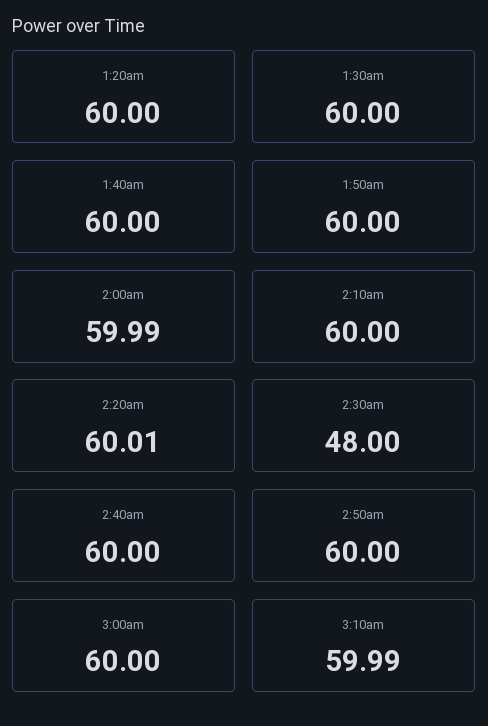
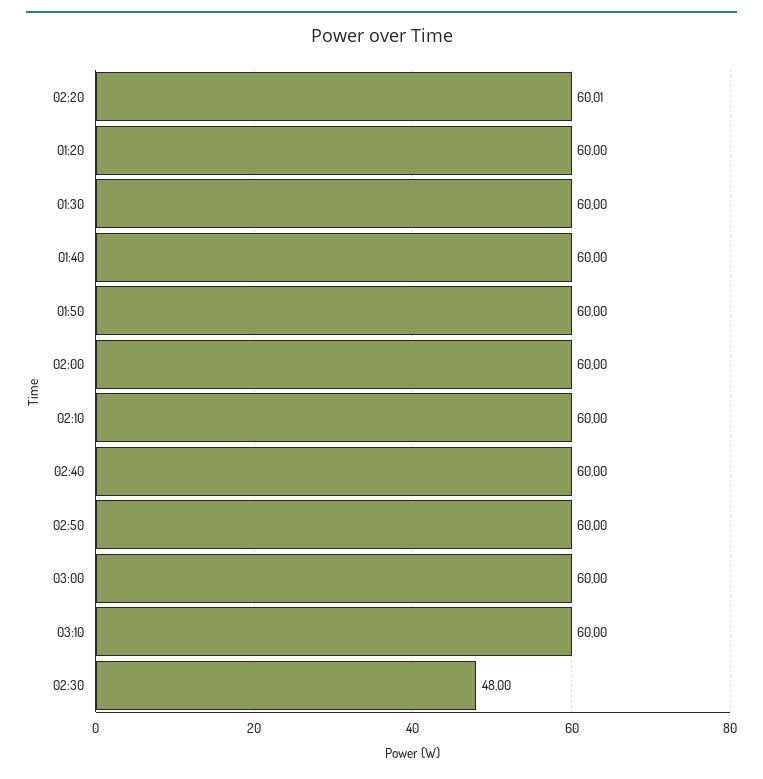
2:00am: 59.99 -> 60
3:10am: 59.99 -> 60

